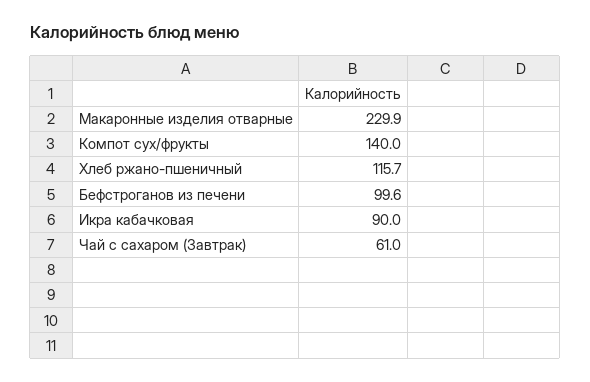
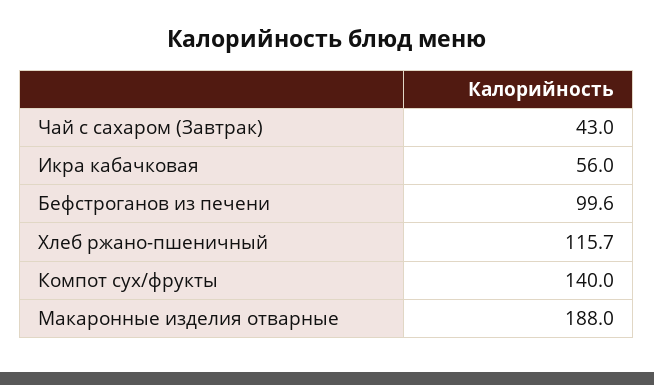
Макаронные изделия отварные: 229.9 -> 188
Икра кабачковая: 90 -> 56
Чай с сахаром (Завтрак): 61 -> 43

